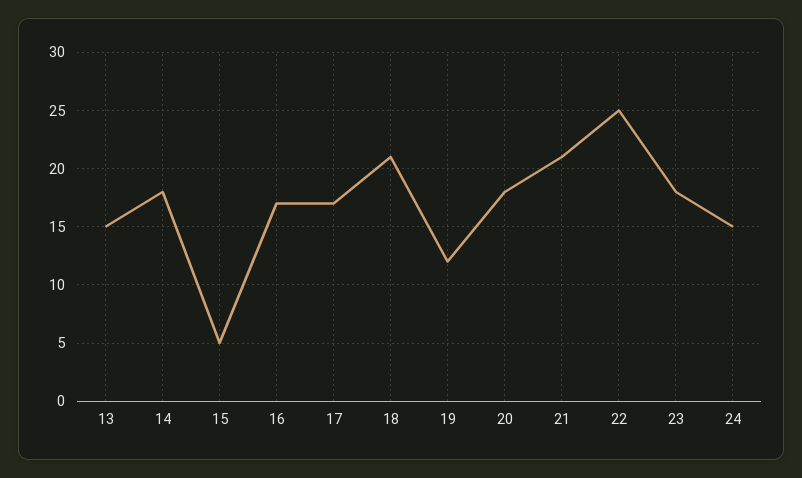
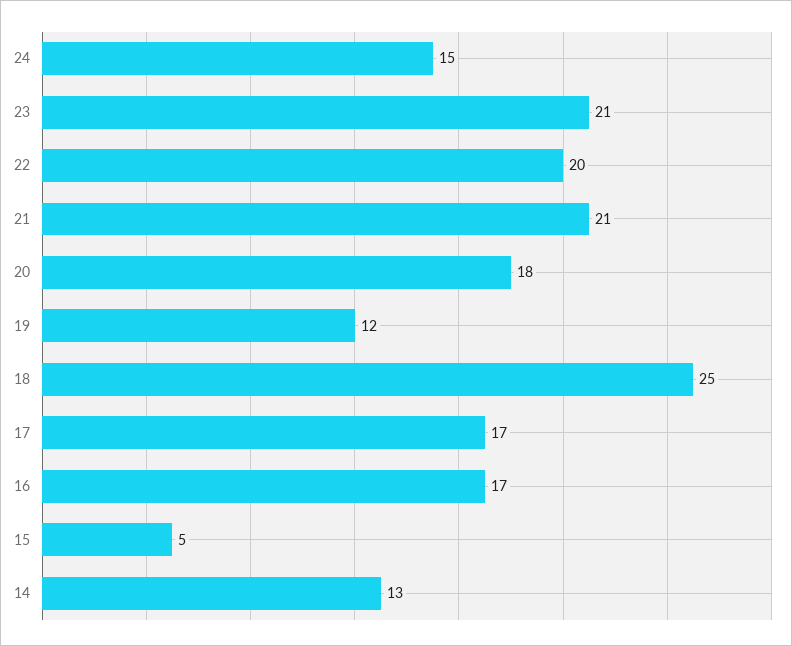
13: 15 -> none
14: 18 -> 13
18: 21 -> 25
22: 25 -> 20
23: 18 -> 21

